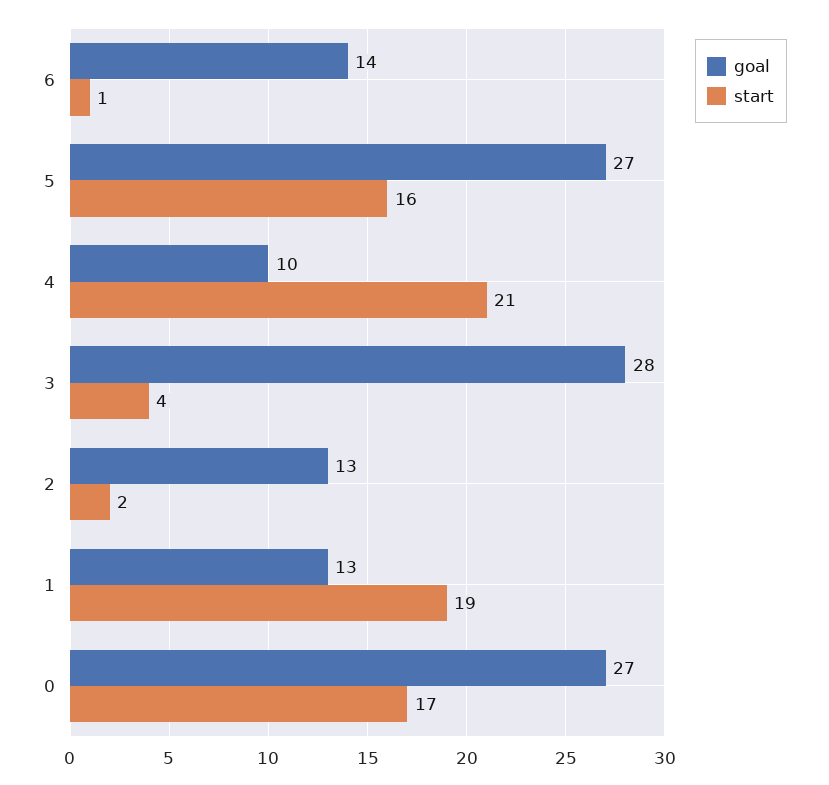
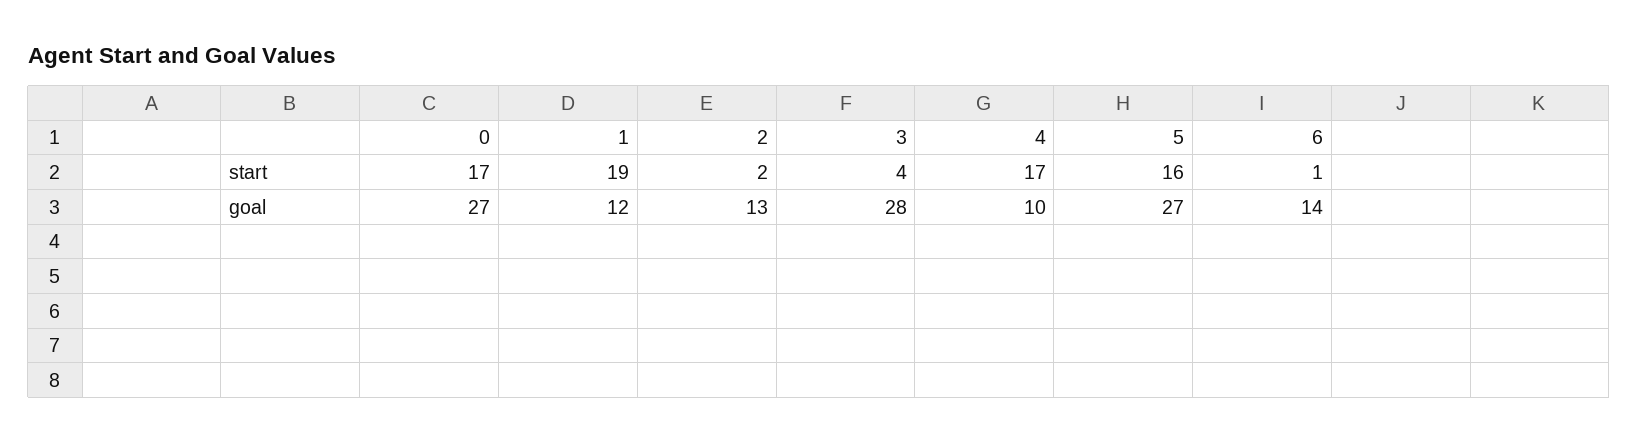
start, 4: 21 -> 17
goal, 1: 13 -> 12

